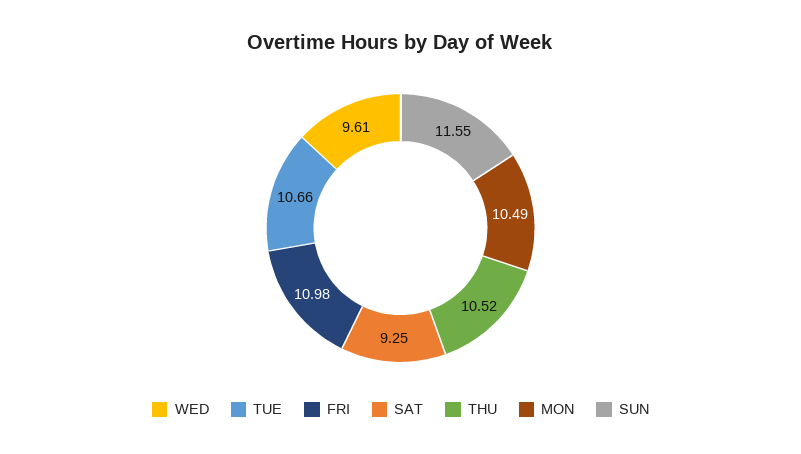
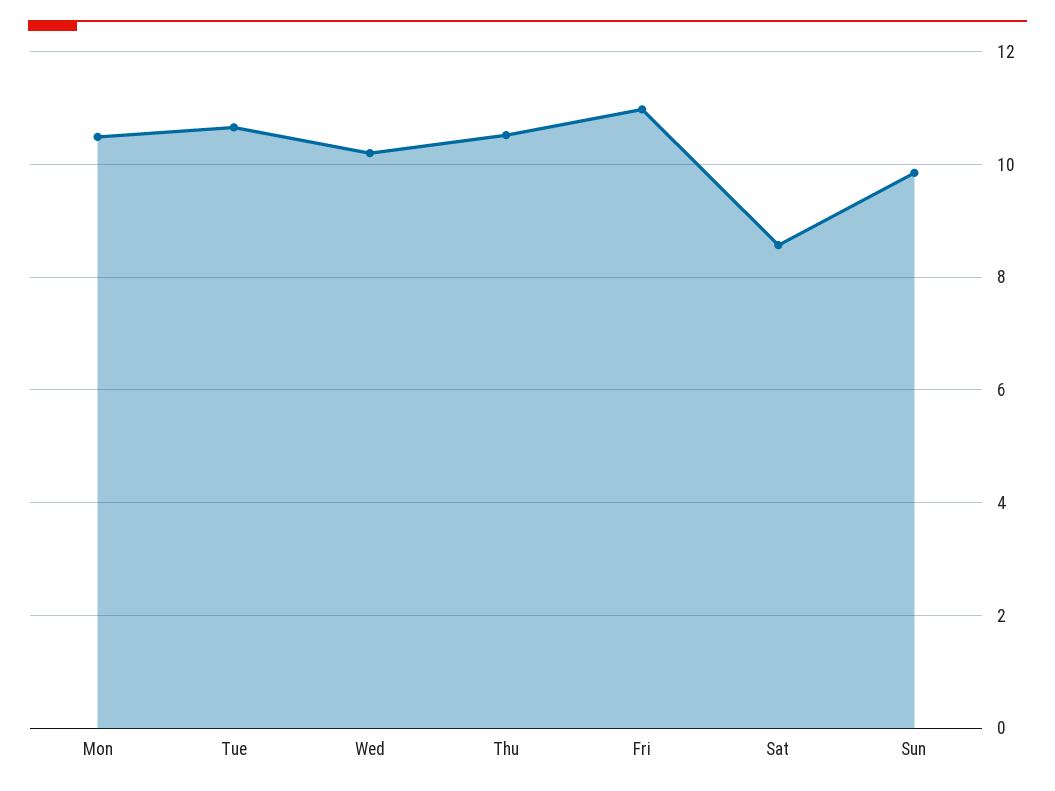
WED: 9.61 -> 10.2
SAT: 9.25 -> 8.6
SUN: 11.55 -> 9.8

